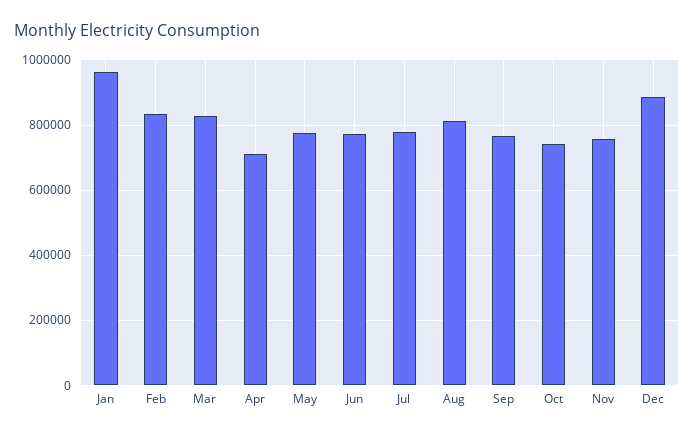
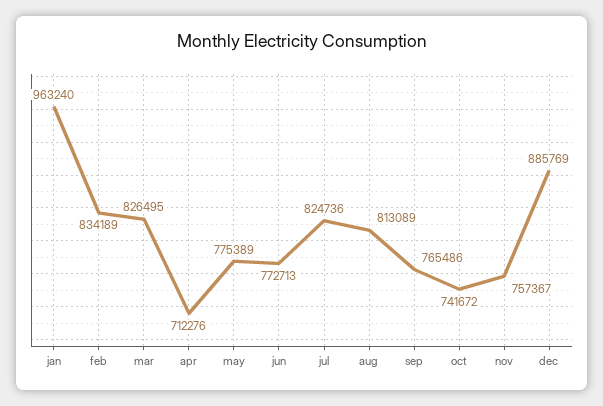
Jul: 780000 -> 824736

